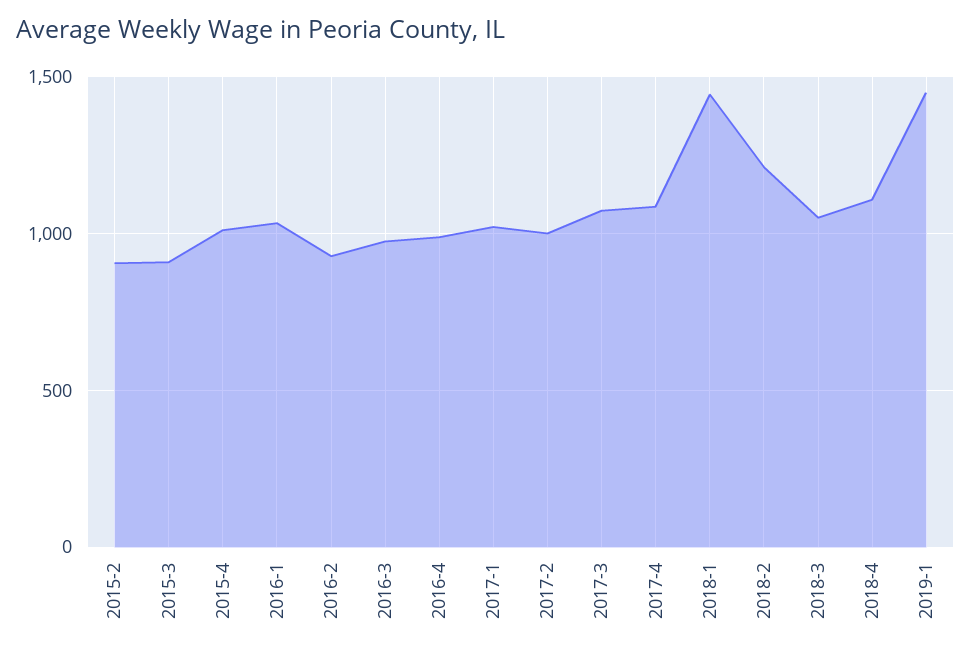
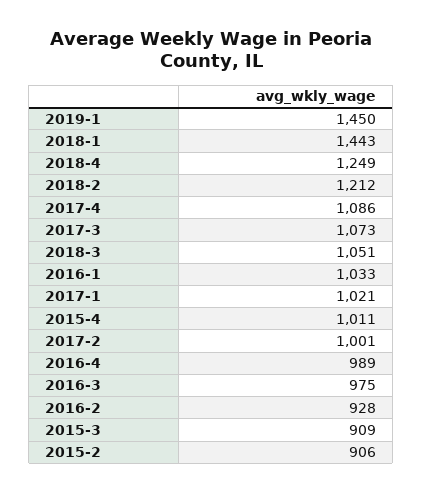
2018-4: 1100 -> 1249

